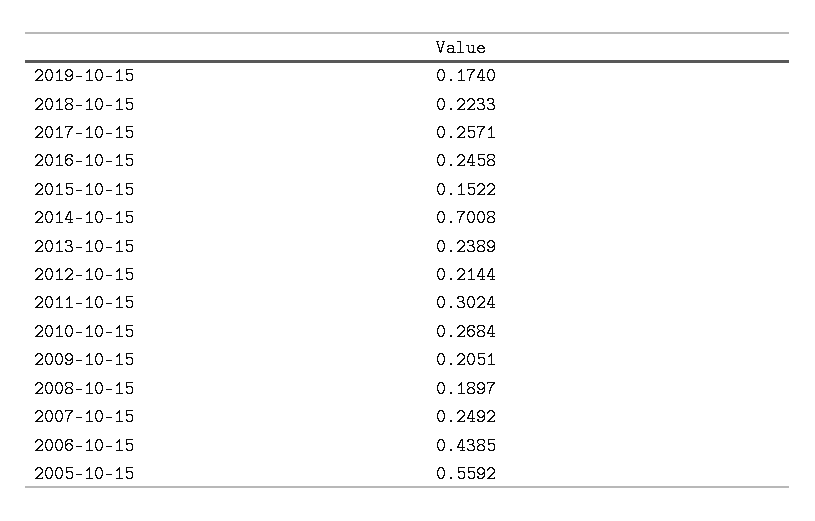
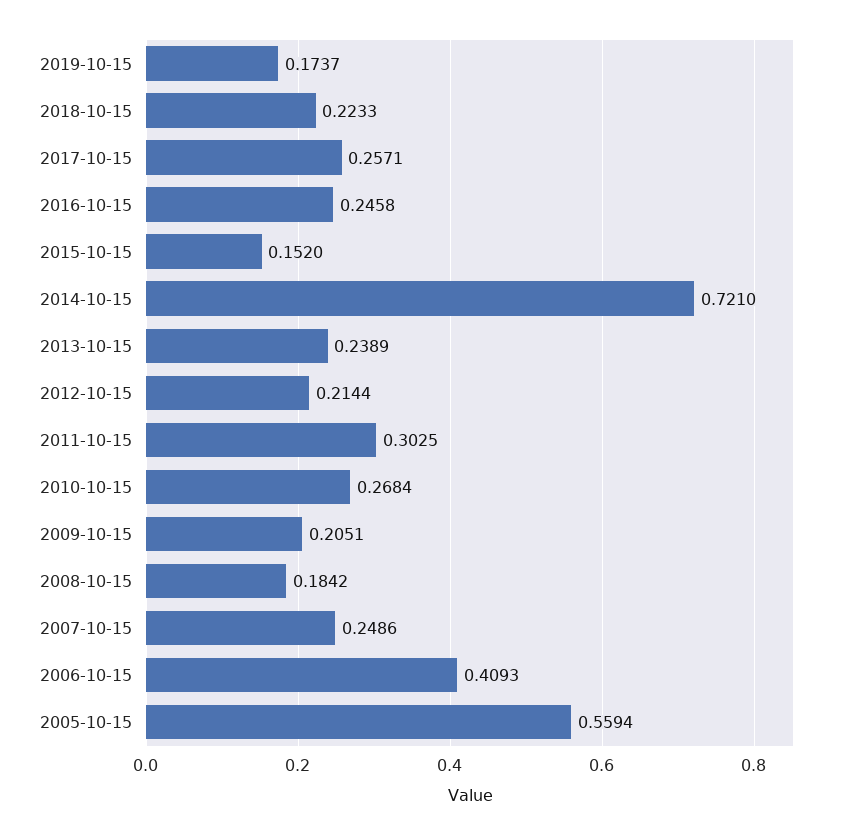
2019-10-15: 0.174 -> 0.1737
2015-10-15: 0.1522 -> 0.152
2014-10-15: 0.7008 -> 0.721
2011-10-15: 0.3024 -> 0.3025
2008-10-15: 0.1897 -> 0.1842
2007-10-15: 0.2492 -> 0.2486
2006-10-15: 0.4385 -> 0.4093
2005-10-15: 0.5592 -> 0.5594

